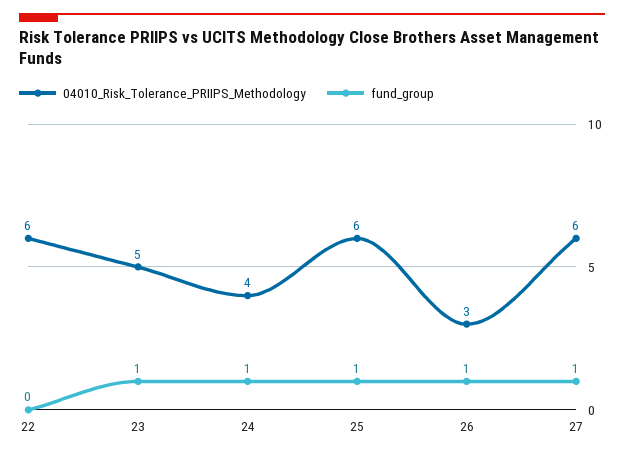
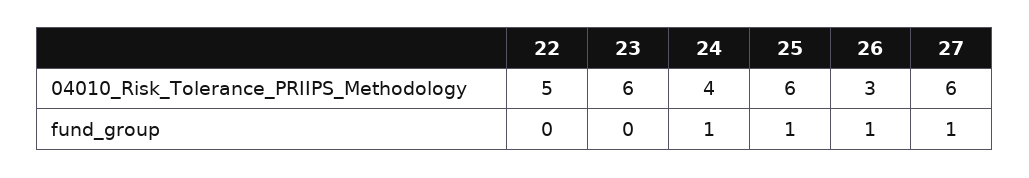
04010_Risk_Tolerance_PRIIPS_Methodology, 22: 6 -> 5
04010_Risk_Tolerance_PRIIPS_Methodology, 23: 5 -> 6
fund_group, 23: 1 -> 0

